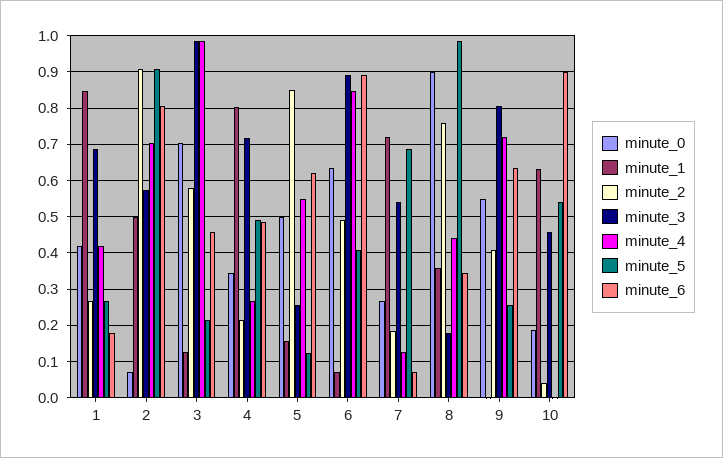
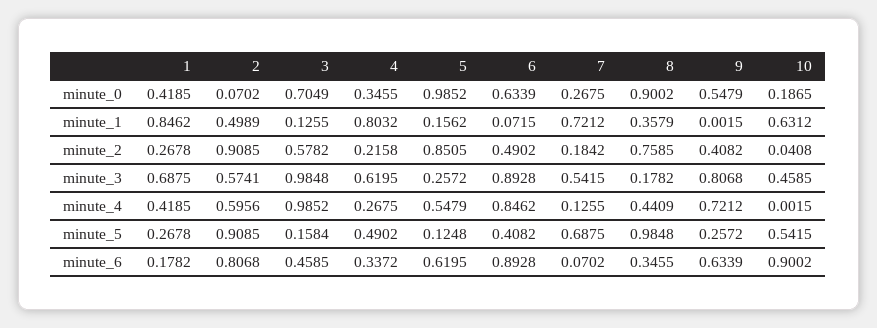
minute_4, 2: 0.7 -> 0.5956
minute_5, 3: 0.22 -> 0.1584
minute_3, 4: 0.72 -> 0.6195
minute_6, 4: 0.48 -> 0.3372
minute_0, 5: 0.5 -> 0.9852

